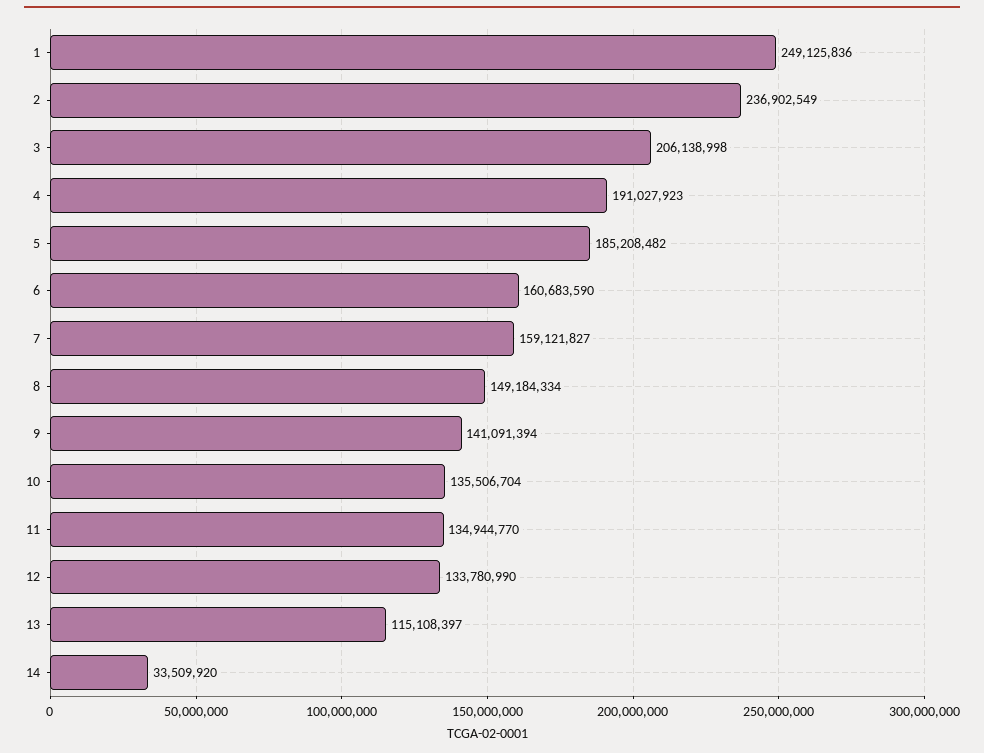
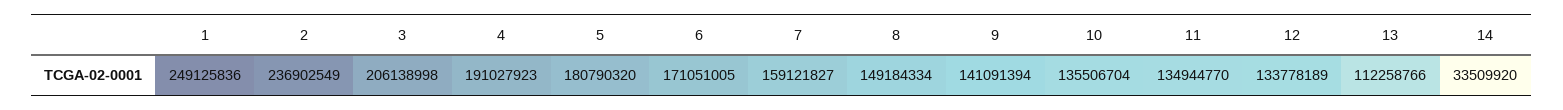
5: 185208482 -> 180790320
6: 160683590 -> 171051005
12: 133780990 -> 133778189
13: 115108397 -> 112258766

